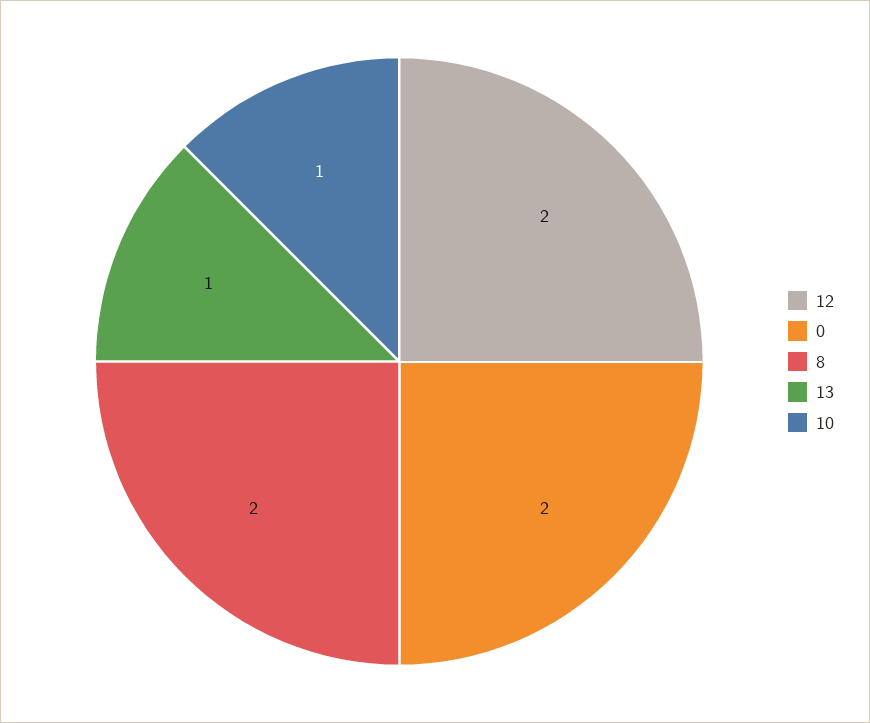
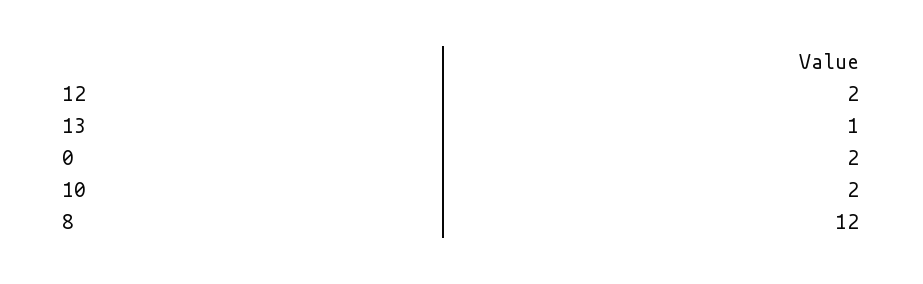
8: 2 -> 12
10: 1 -> 2

